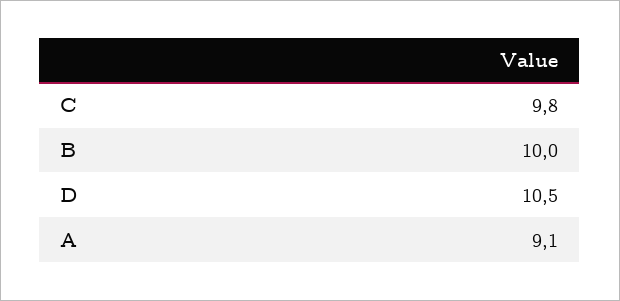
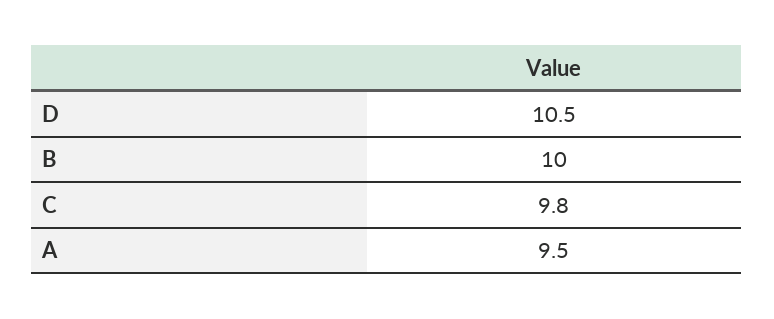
A: 9.1 -> 9.5

